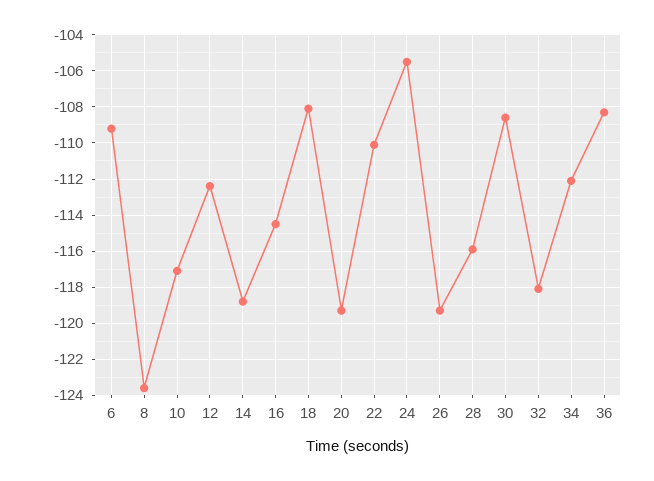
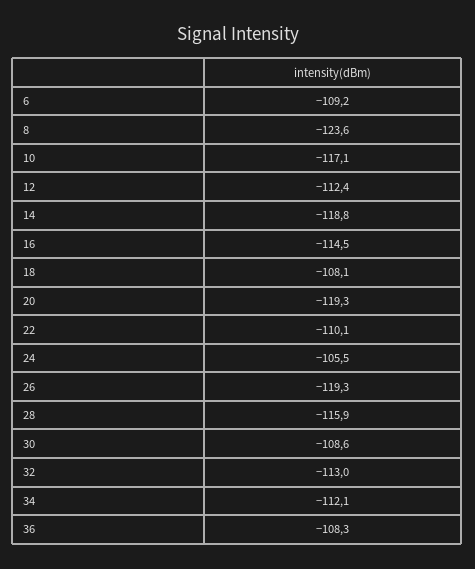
32: -118 -> -113

